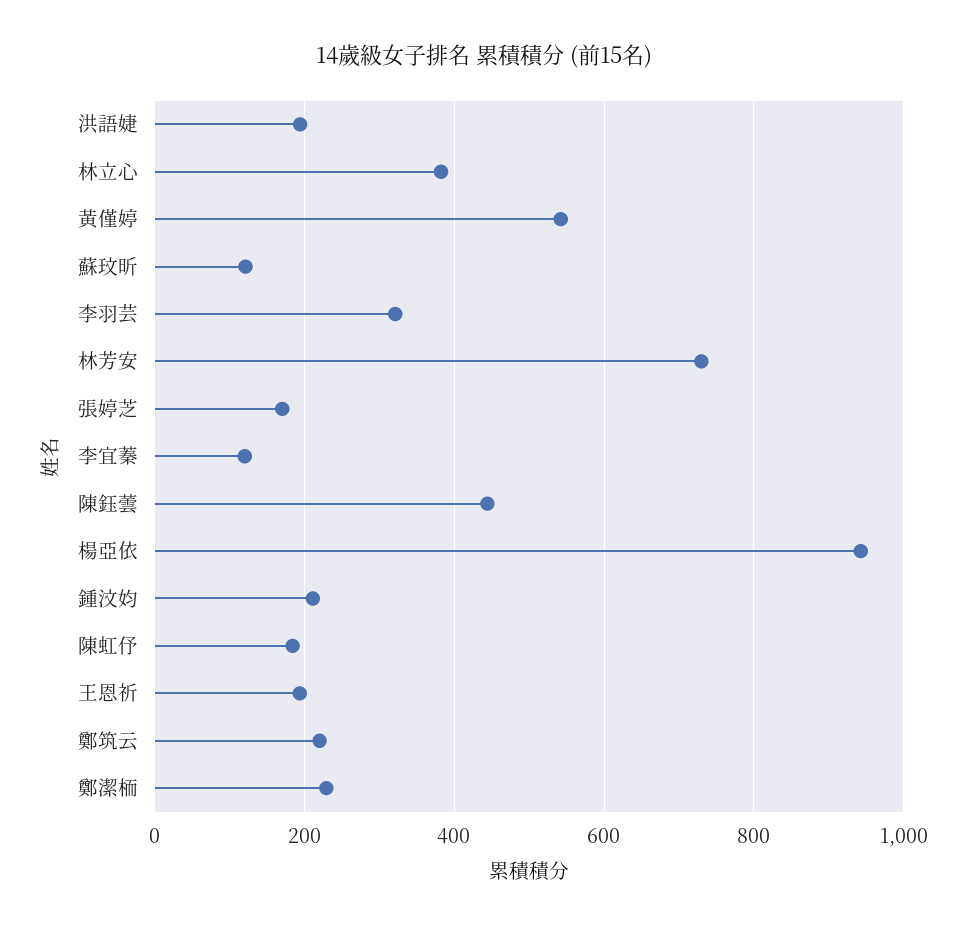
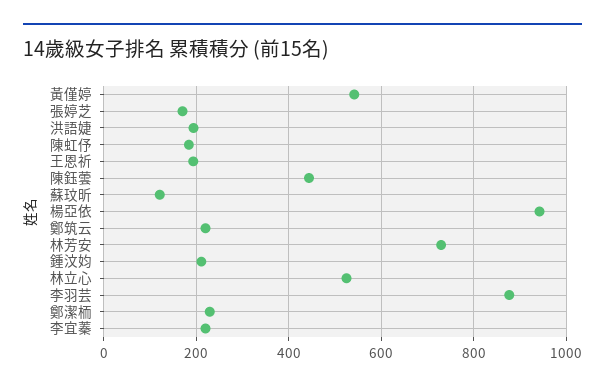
林立心: 380 -> 520
李羽芸: 320 -> 880
李宜蓁: 120 -> 220

